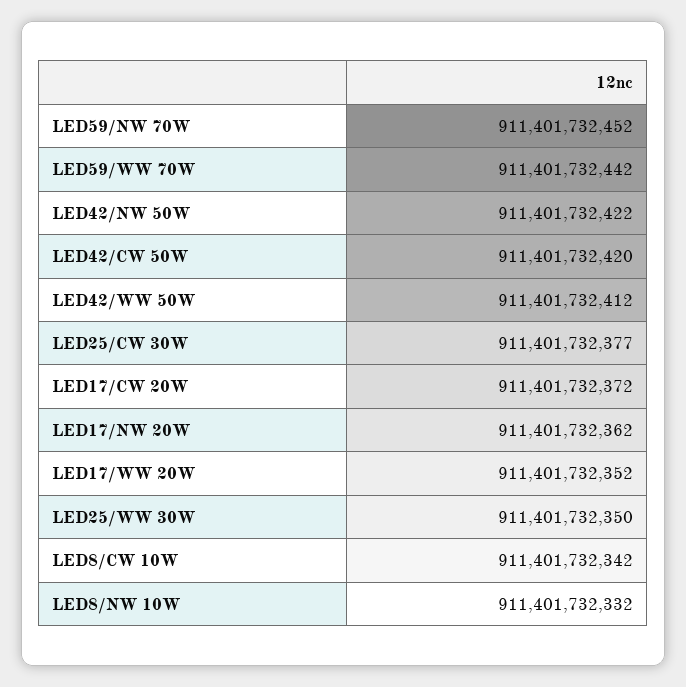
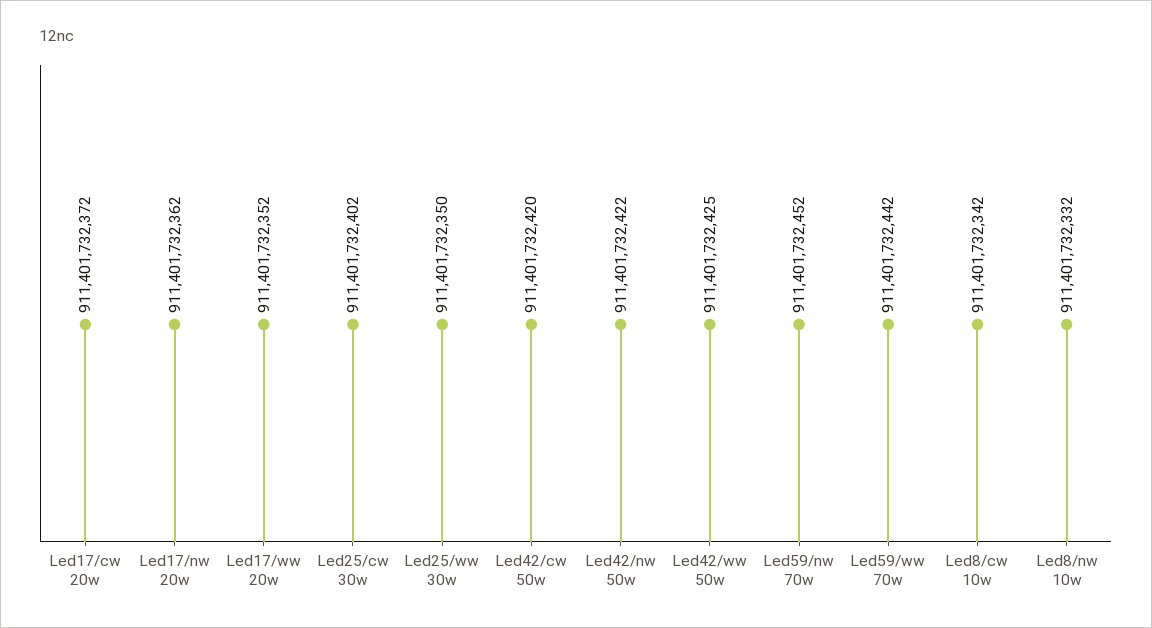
LED42/WW 50W: 911401732412 -> 911401732425
LED25/CW 30W: 911401732377 -> 911401732402

